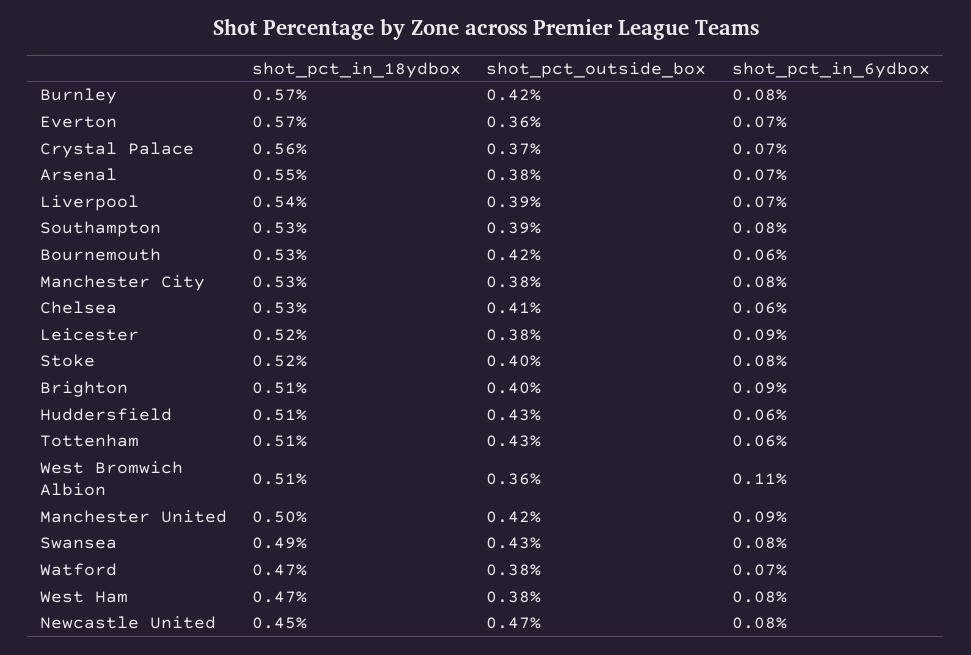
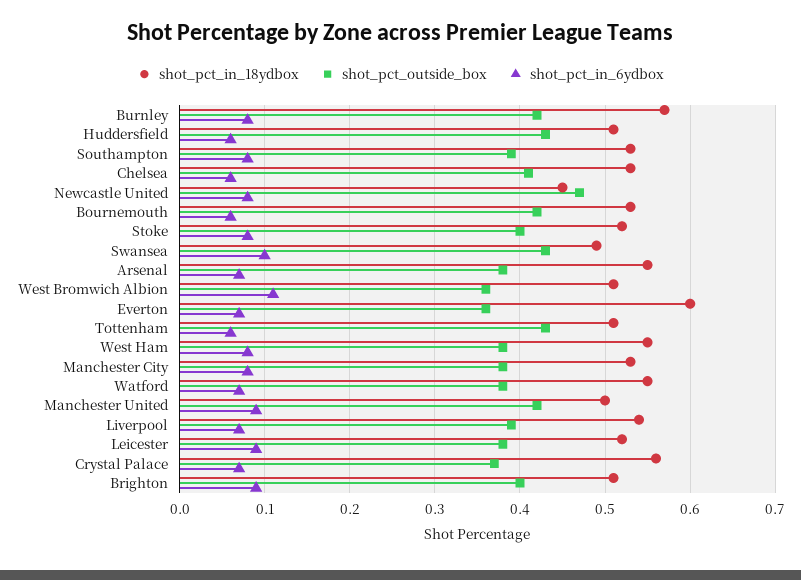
shot_pct_in_18ydbox, Everton: 0.57 -> 0.6
shot_pct_in_6ydbox, Swansea: 0.08 -> 0.1
shot_pct_in_18ydbox, Watford: 0.47 -> 0.55
shot_pct_in_18ydbox, West Ham: 0.47 -> 0.55

